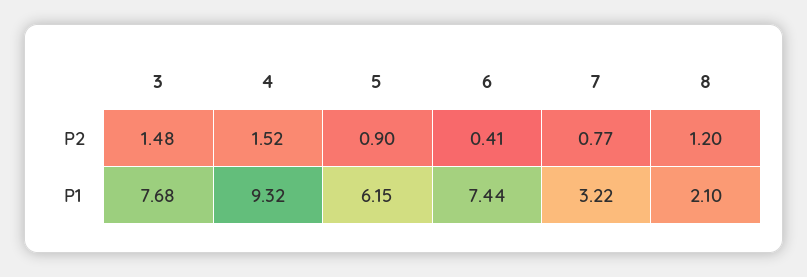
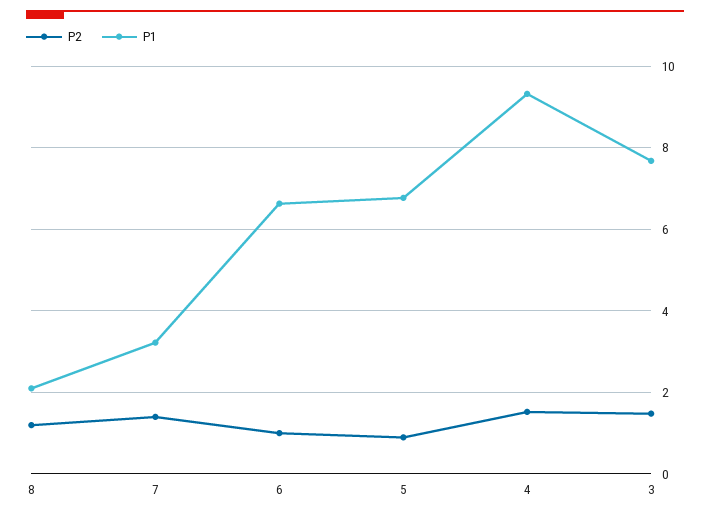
P2, 6: 0.41 -> 1
P2, 7: 0.77 -> 1.4
P1, 5: 6.15 -> 6.8
P1, 6: 7.44 -> 6.6

